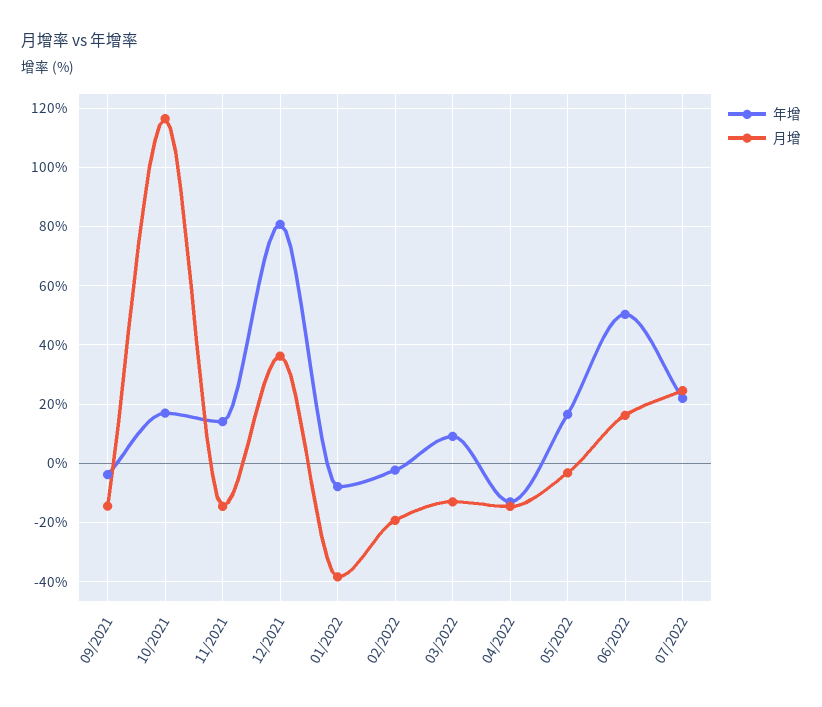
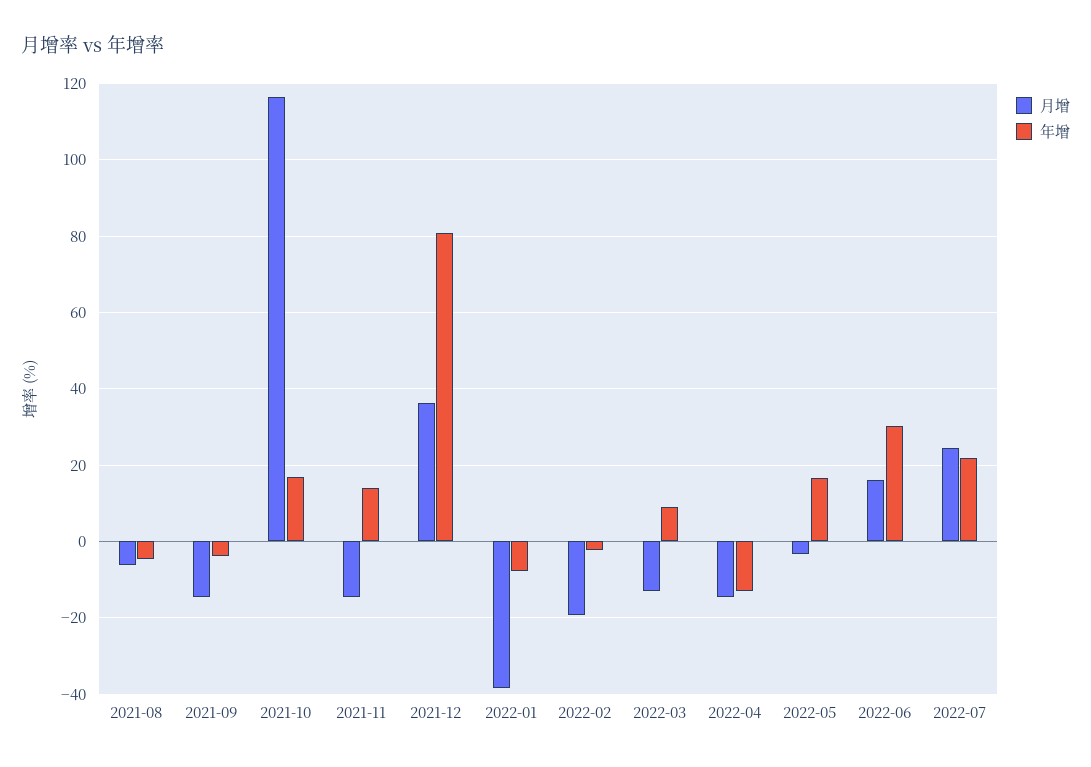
年增, 06/2022: 50 -> 30
月增, 2021-08: none -> -6
年增, 2021-08: none -> -4

